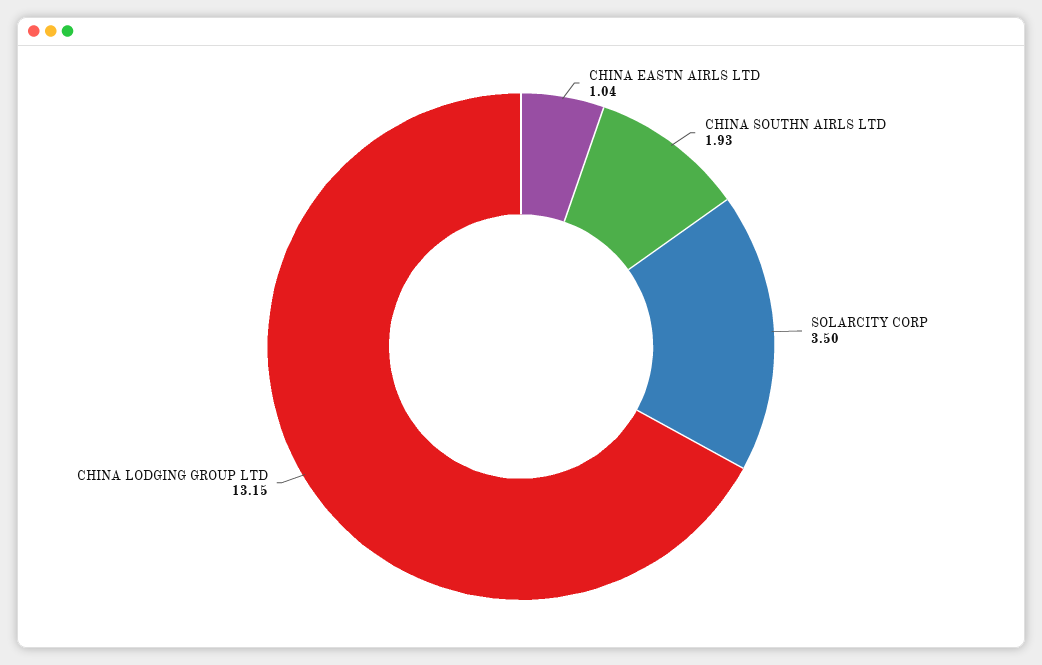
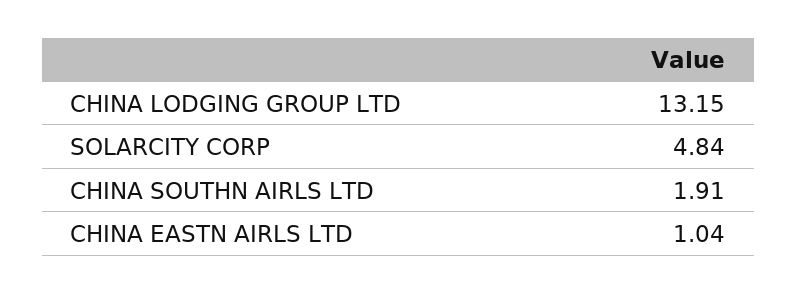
CHINA SOUTHN AIRLS LTD: 1.93 -> 1.91
SOLARCITY CORP: 3.5 -> 4.84

